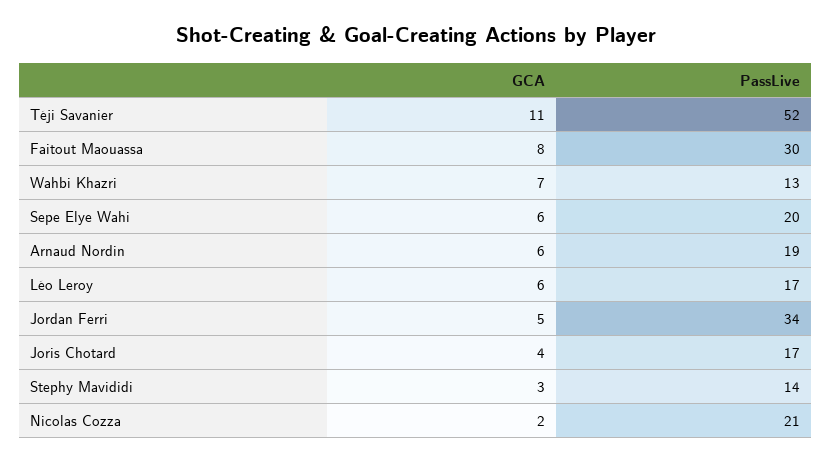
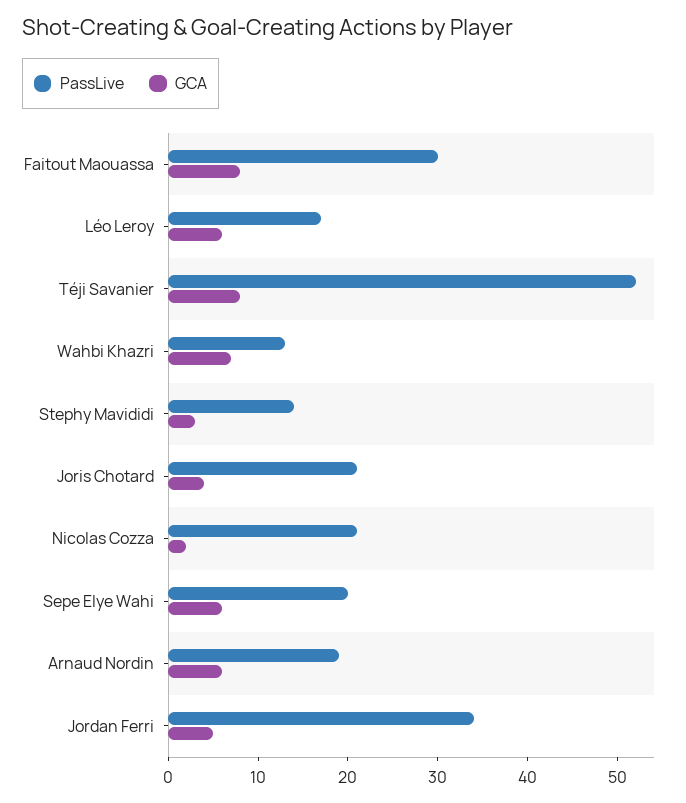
GCA, Téji Savanier: 11 -> 8
PassLive, Joris Chotard: 17 -> 21

